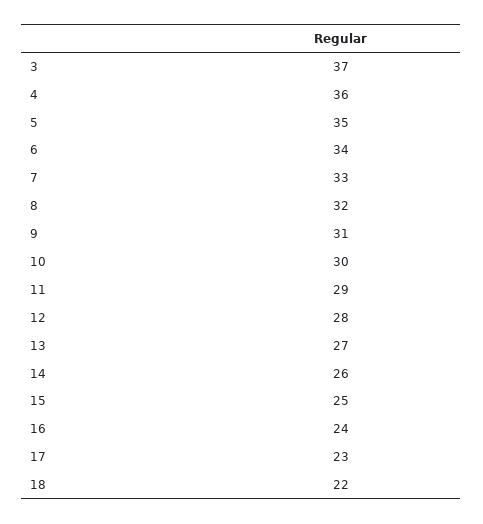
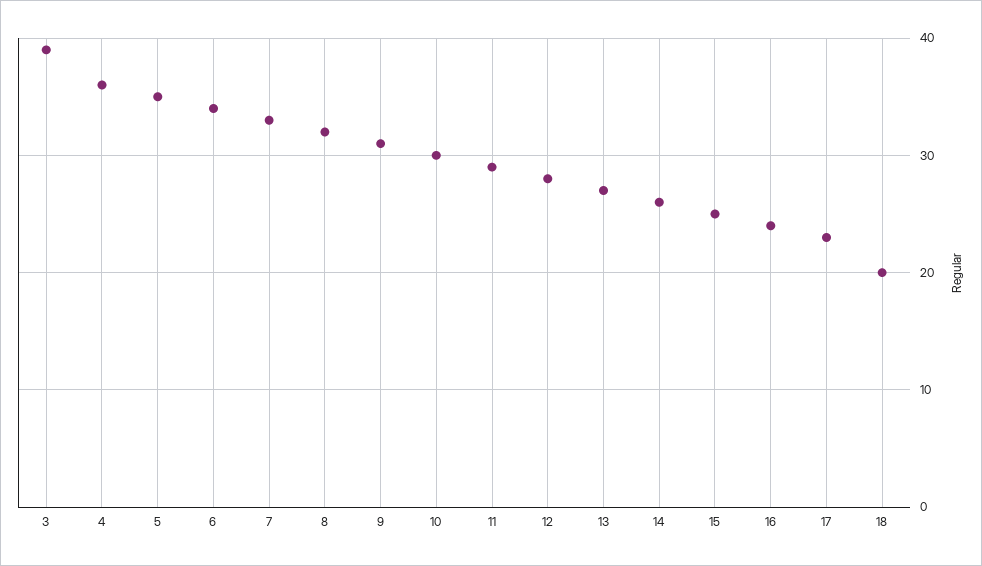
3: 37 -> 39
18: 22 -> 20

